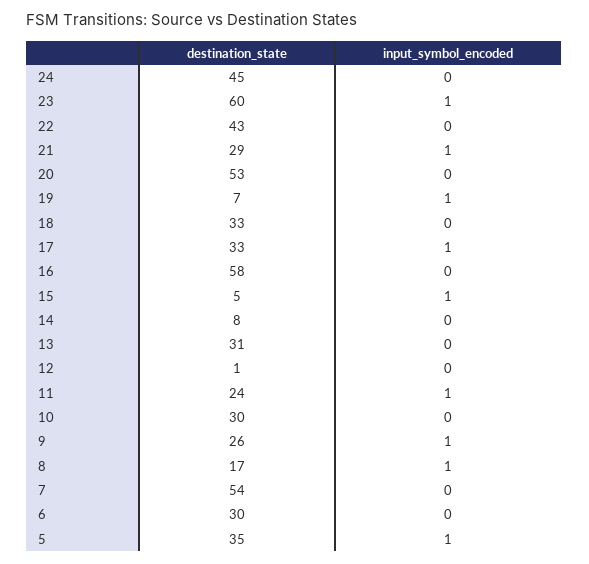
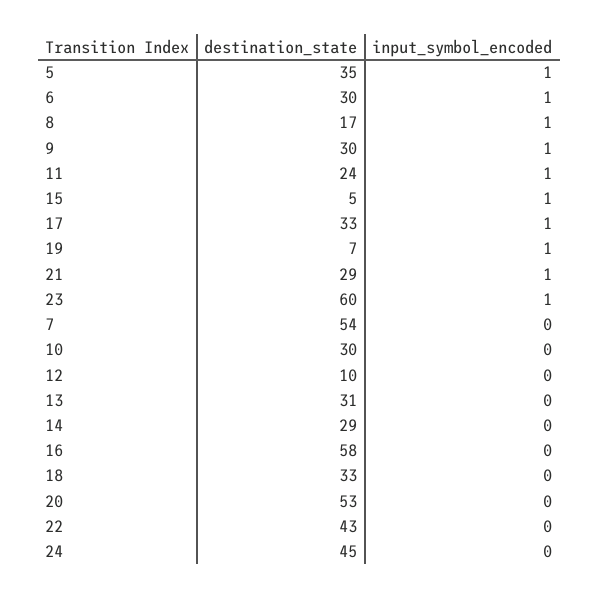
destination_state, 14: 8 -> 29
destination_state, 12: 1 -> 10
destination_state, 9: 26 -> 30
input_symbol_encoded, 6: 0 -> 1

